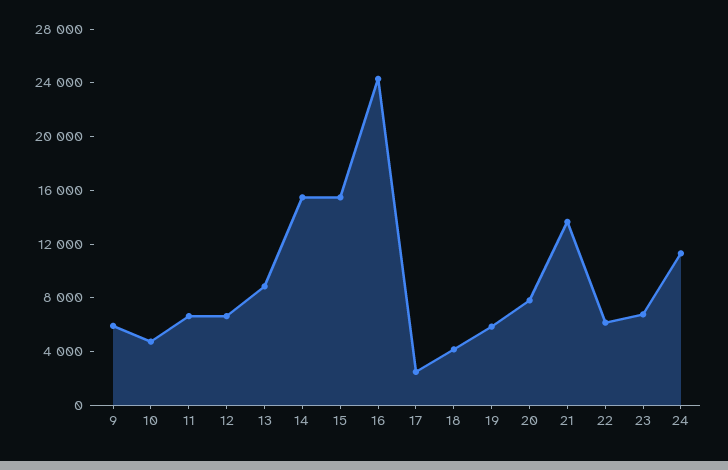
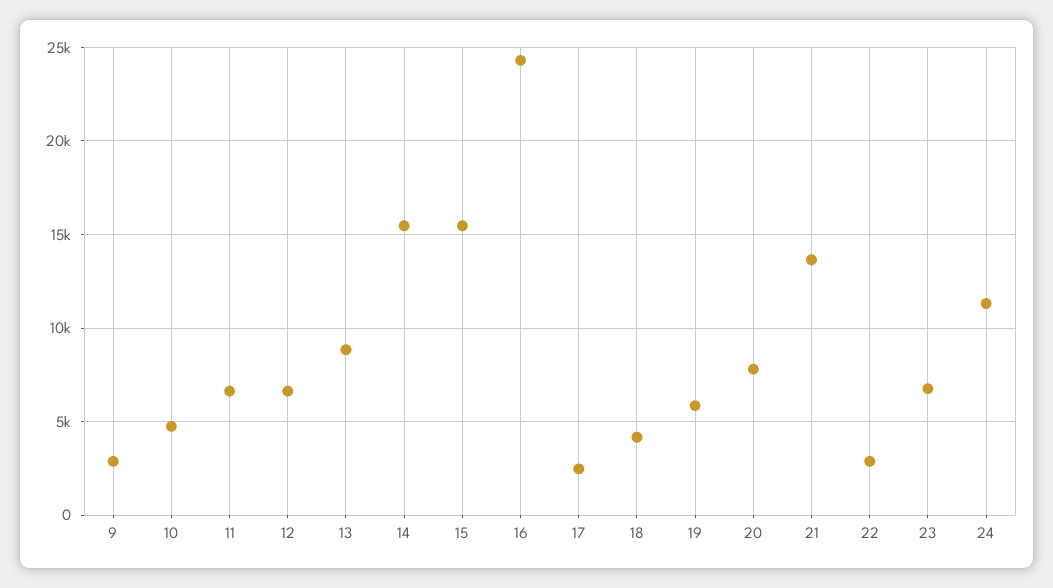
9: 6000 -> 3000
22: 6000 -> 3000

